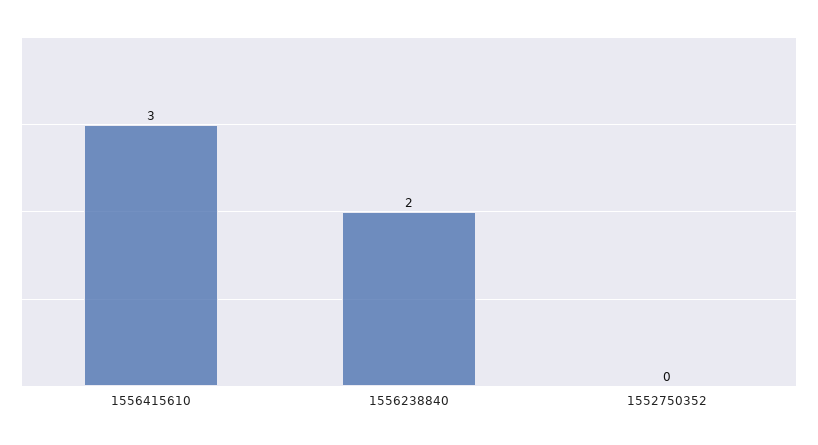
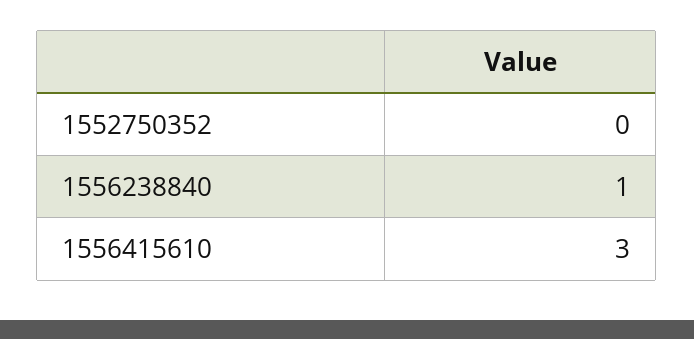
1556238840: 2 -> 1

